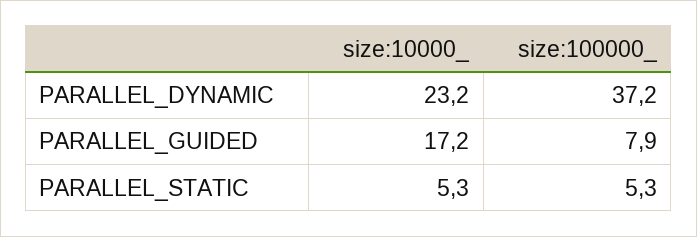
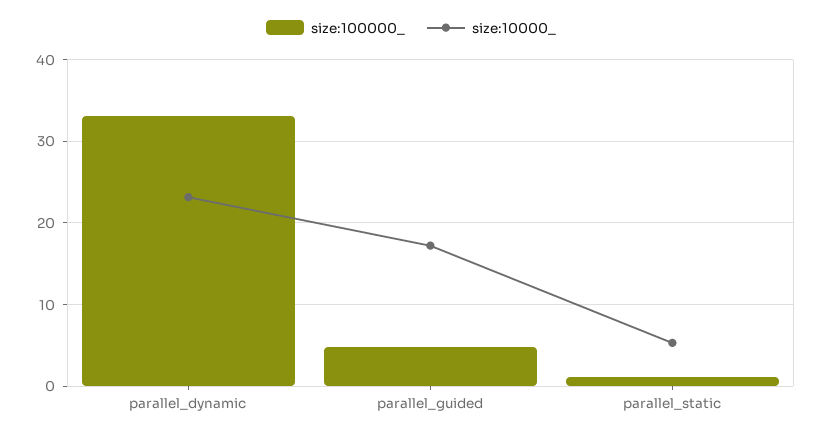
size:100000_, PARALLEL_DYNAMIC: 37.2 -> 33
size:100000_, PARALLEL_GUIDED: 7.9 -> 5
size:100000_, PARALLEL_STATIC: 5.3 -> 1

